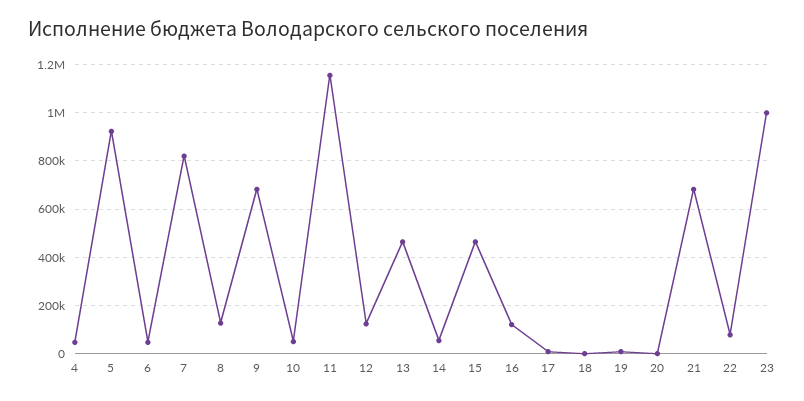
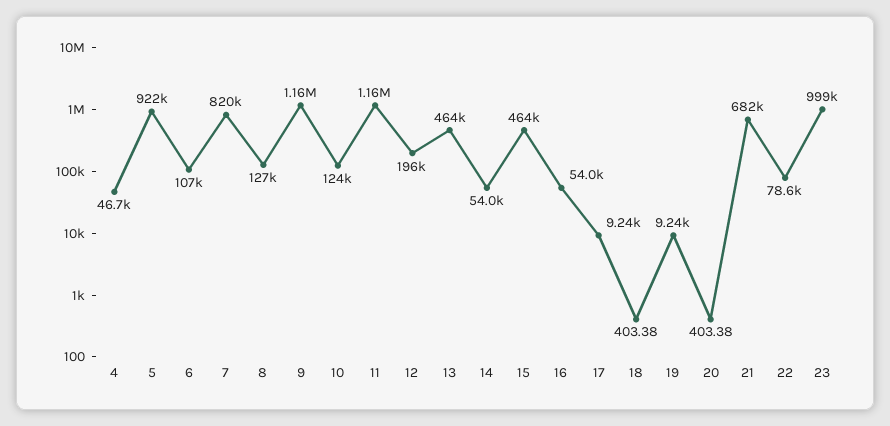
6: 50000 -> 107000
9: 675000 -> 1160000
10: 50000 -> 124000
12: 125000 -> 196000
16: 125000 -> 54000

